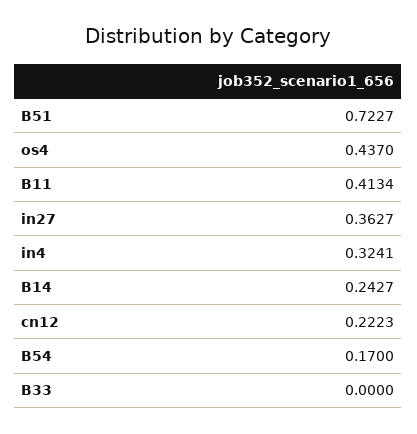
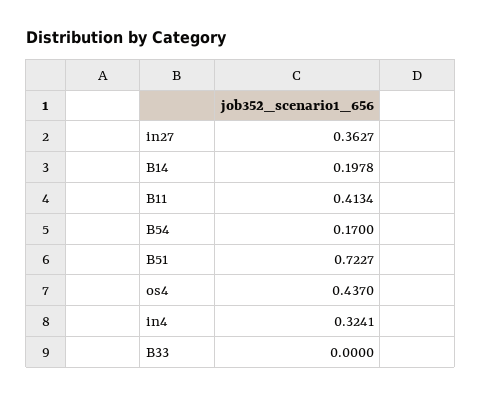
B14: 0.2427 -> 0.1978
cn12: 0.2223 -> none

